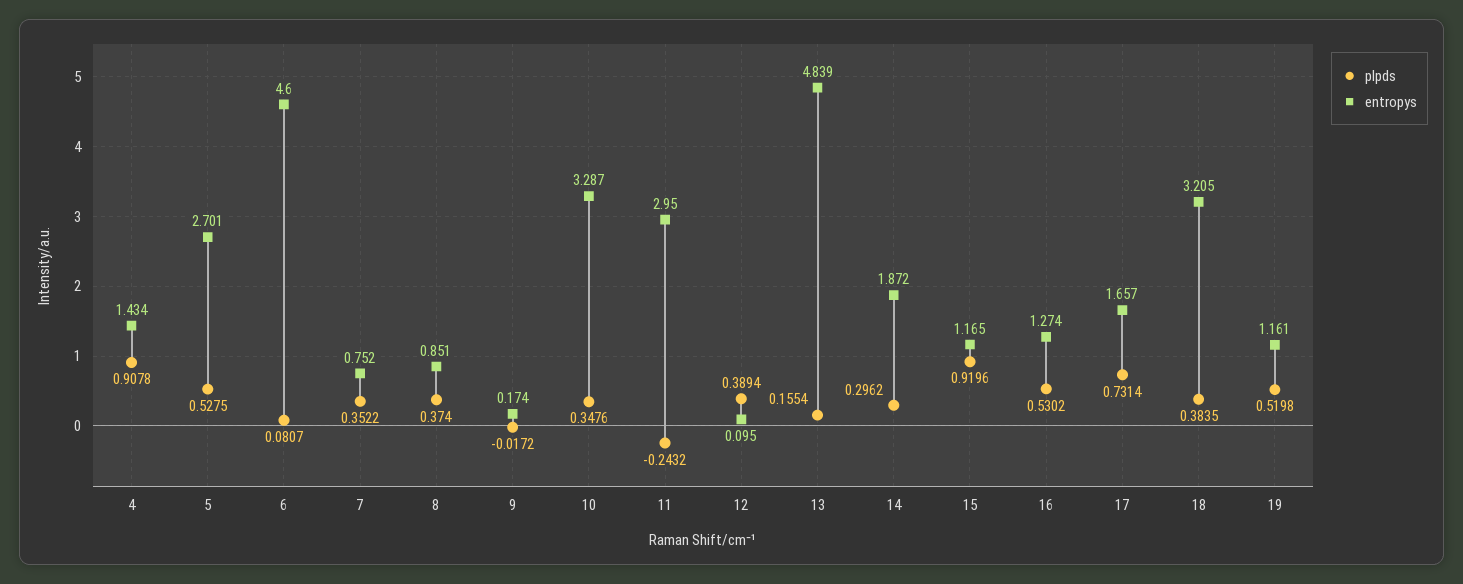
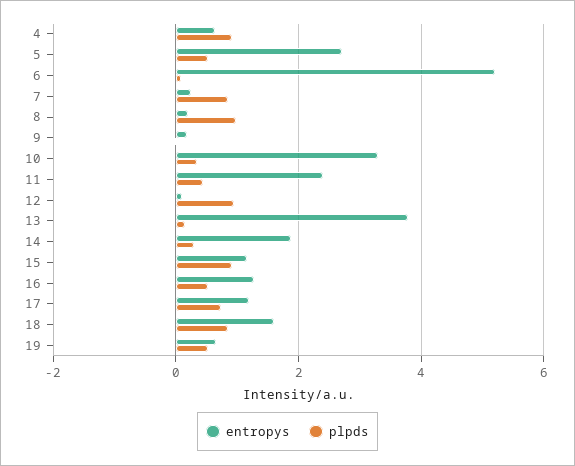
entropys, 4: 1.434 -> 0.6
entropys, 6: 4.6 -> 5.2
plpds, 7: 0.3522 -> 0.8
entropys, 7: 0.752 -> 0.2
plpds, 8: 0.374 -> 1
entropys, 8: 0.851 -> 0.2
plpds, 11: -0.2432 -> 0.4
entropys, 11: 2.95 -> 2.4
plpds, 12: 0.3894 -> 1
entropys, 13: 4.839 -> 3.8
entropys, 17: 1.657 -> 1.2
plpds, 18: 0.3835 -> 0.8
entropys, 18: 3.205 -> 1.6
entropys, 19: 1.161 -> 0.6

